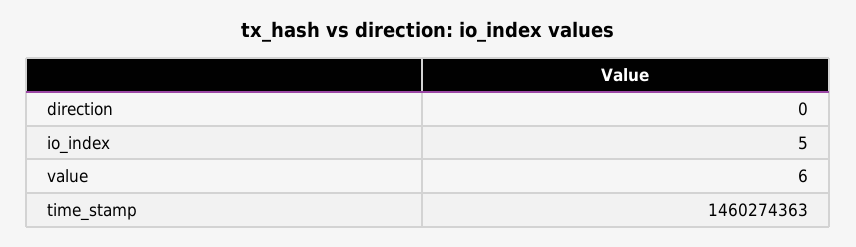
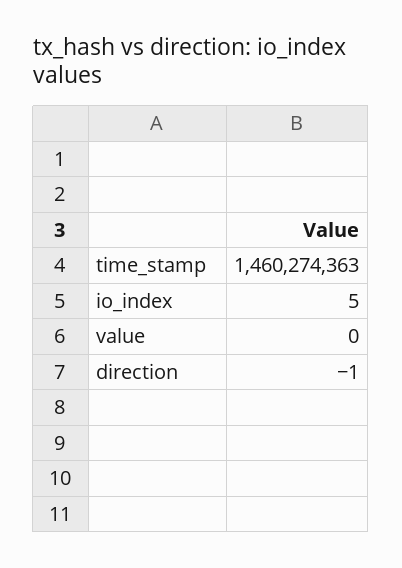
direction: 0 -> -1
value: 6 -> 0

